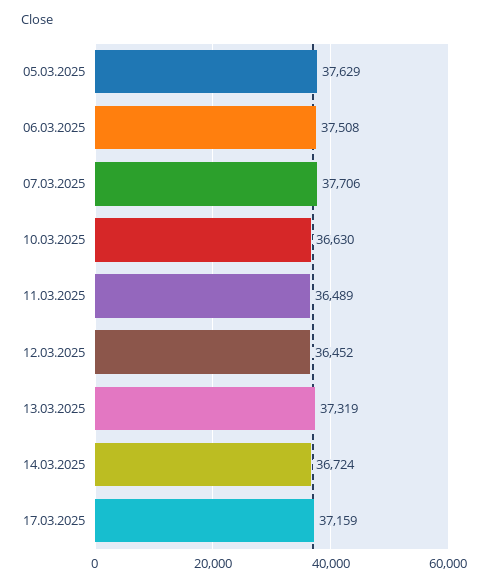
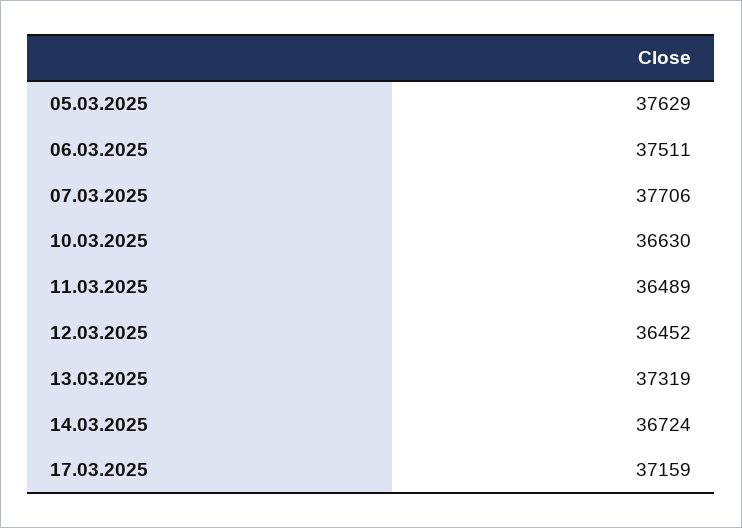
06.03.2025: 37508 -> 37511

